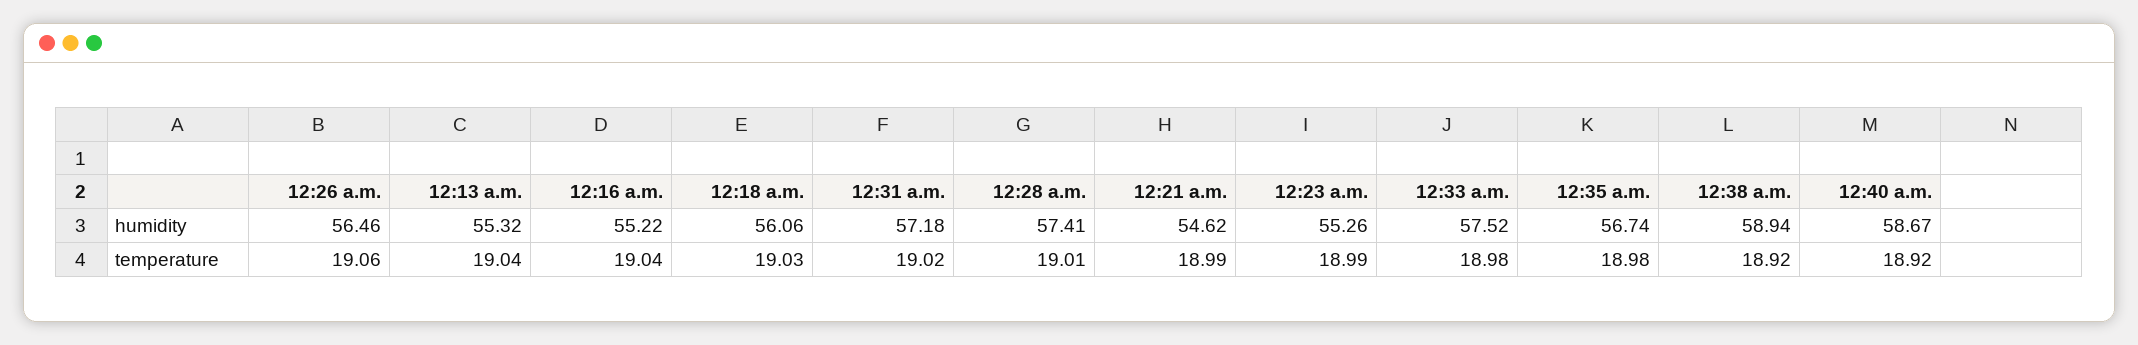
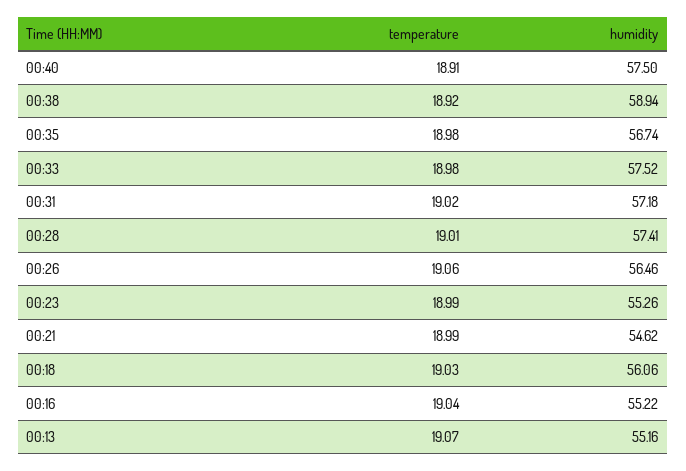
12:13 a.m., humidity: 55.32 -> 55.16
12:40 a.m., humidity: 58.67 -> 57.5
12:13 a.m., temperature: 19.04 -> 19.07
12:40 a.m., temperature: 18.92 -> 18.91

